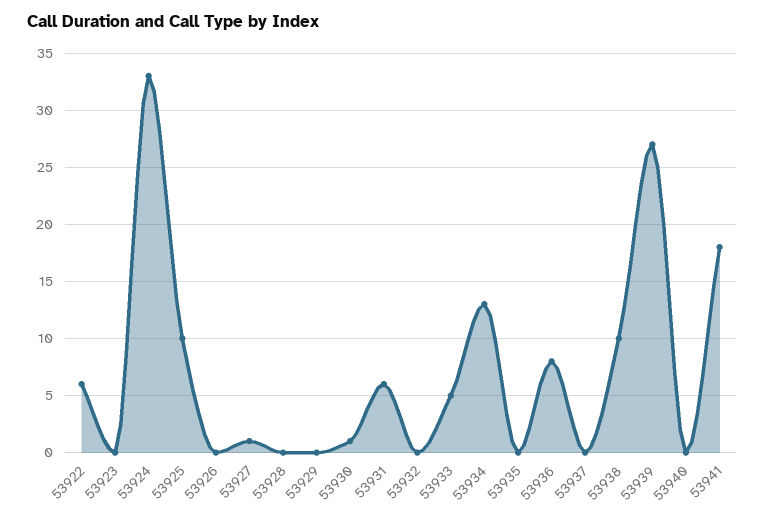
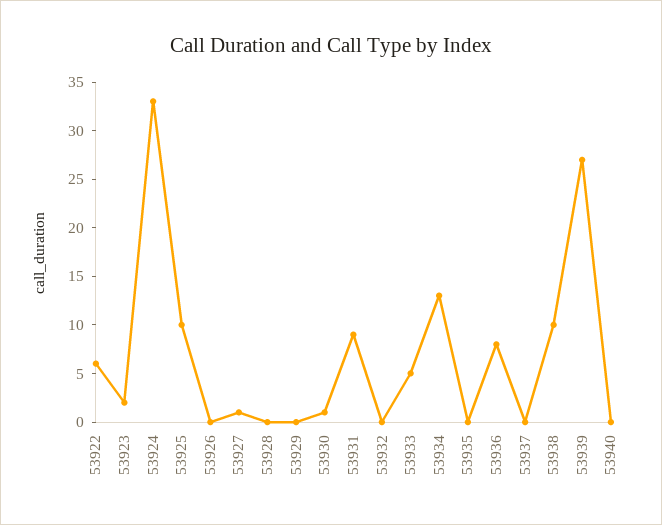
53923: 0 -> 2
53931: 6 -> 9
53941: 18 -> none

